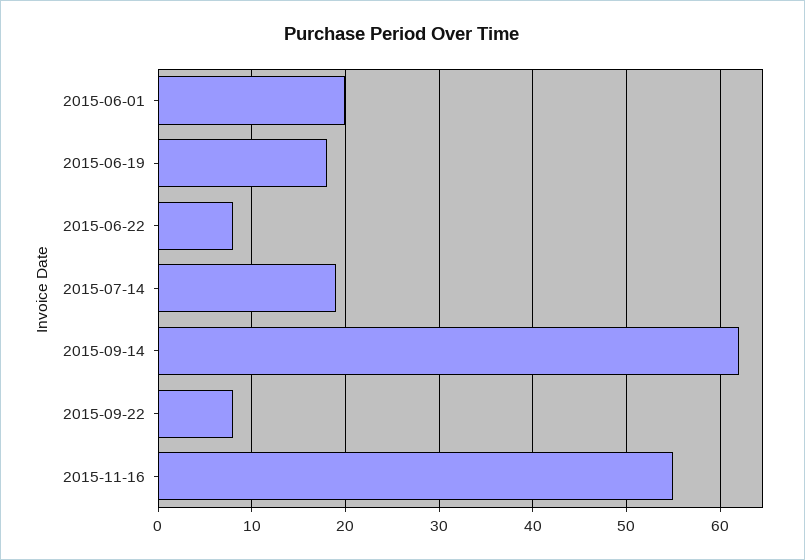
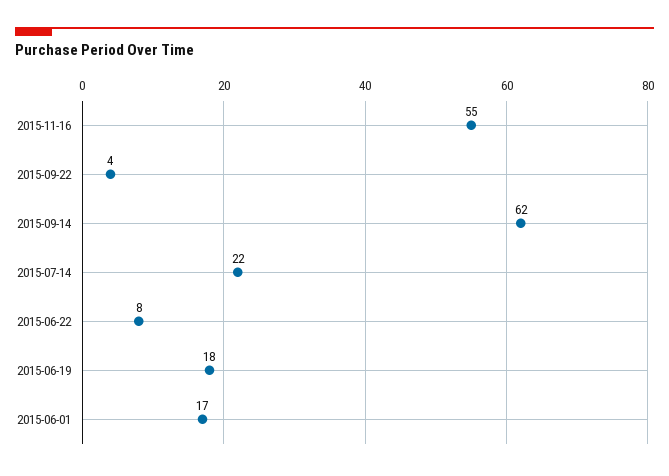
2015-06-01: 20 -> 17
2015-07-14: 19 -> 22
2015-09-22: 8 -> 4

